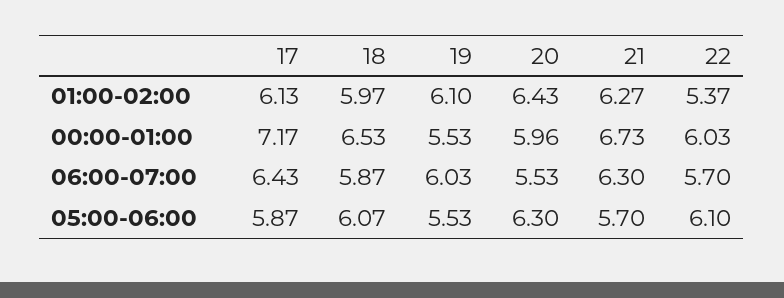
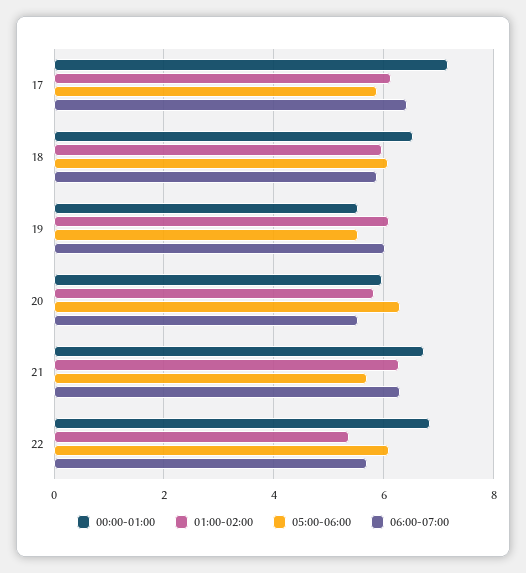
01:00-02:00, 20: 6.43 -> 5.8
00:00-01:00, 22: 6.03 -> 6.8

